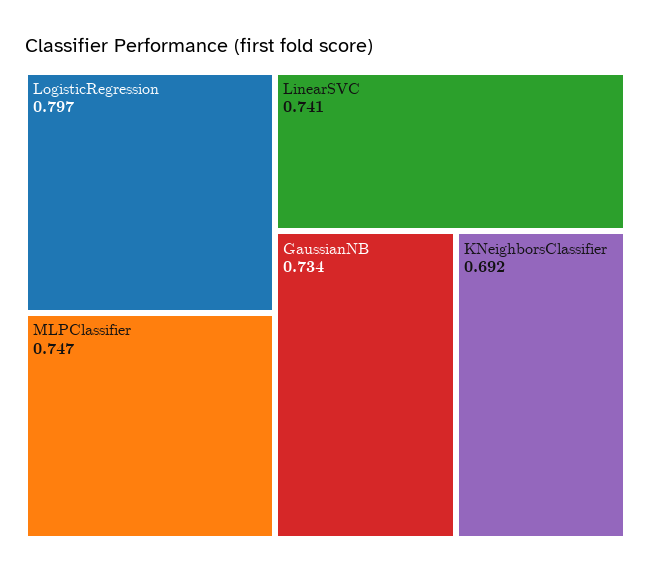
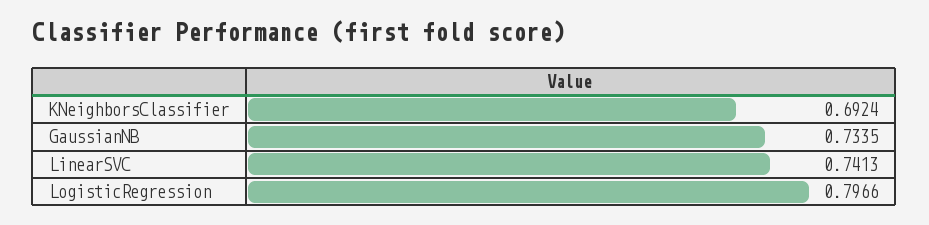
MLPClassifier: 0.747 -> none

